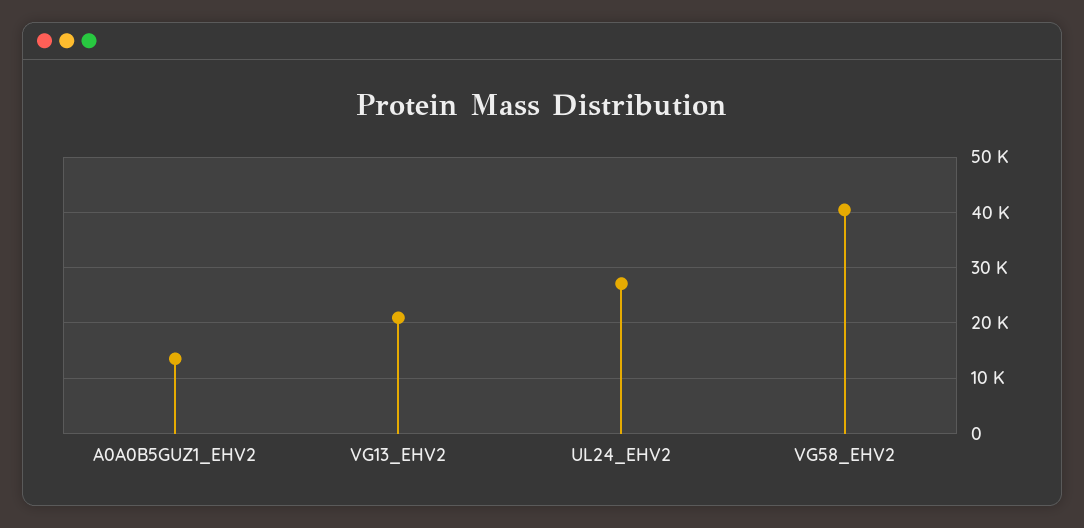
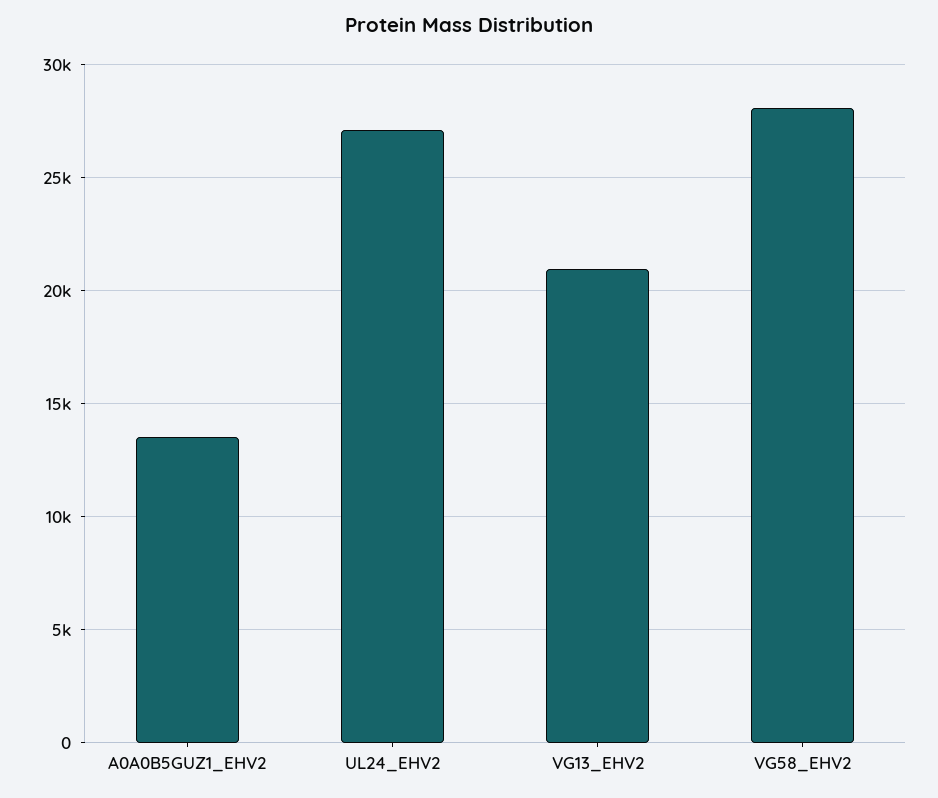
VG58_EHV2: 40000 -> 28000

